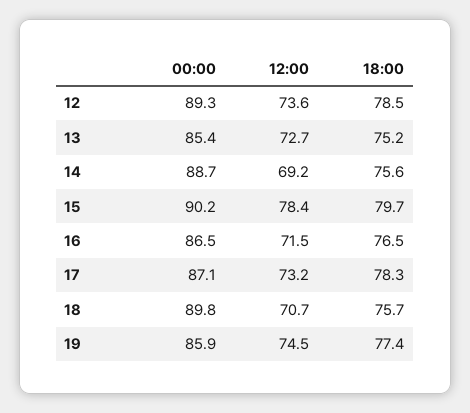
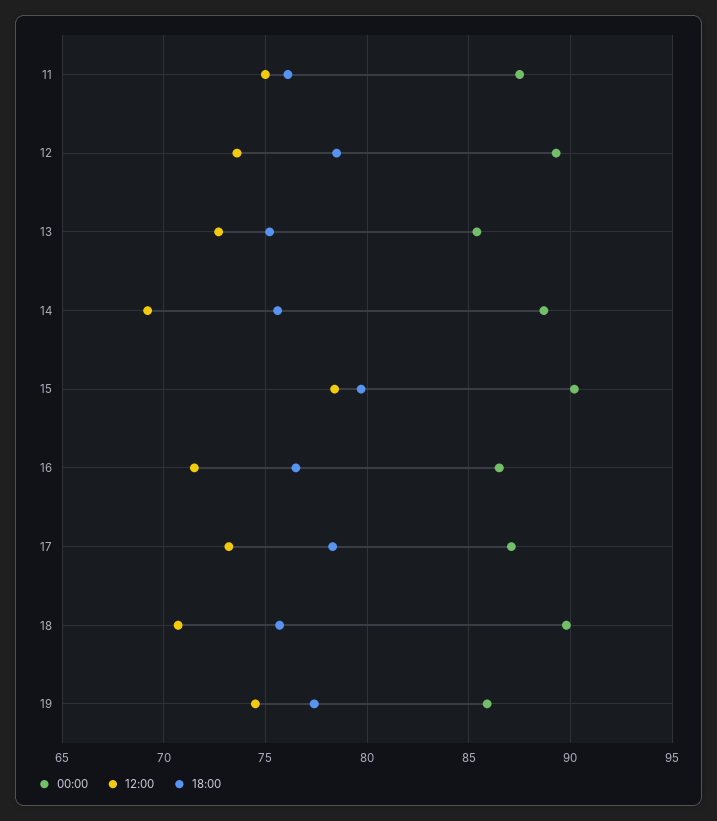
00:00, 11: none -> 87.5
12:00, 11: none -> 75
18:00, 11: none -> 76

